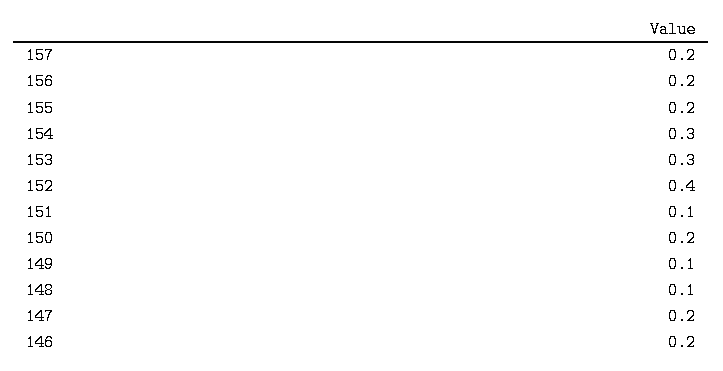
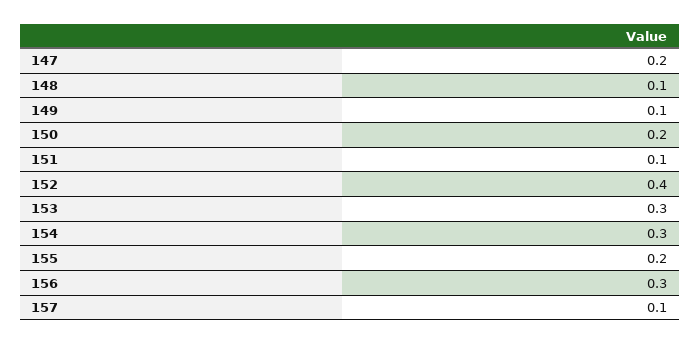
157: 0.2 -> 0.1
156: 0.2 -> 0.3
146: 0.2 -> none

